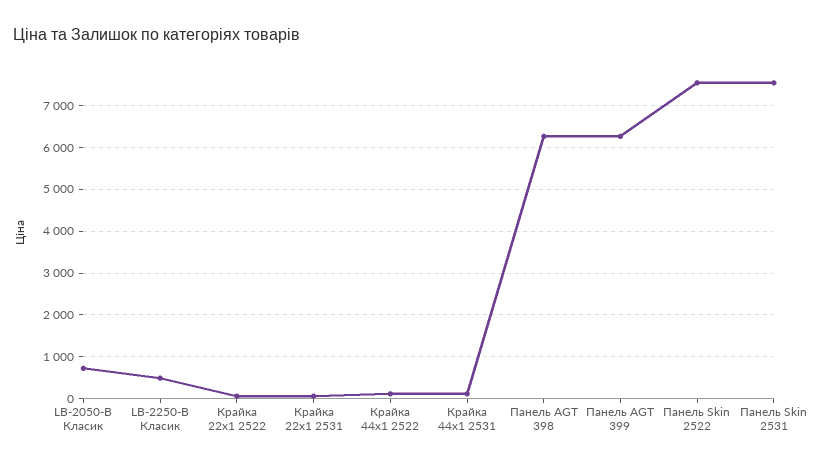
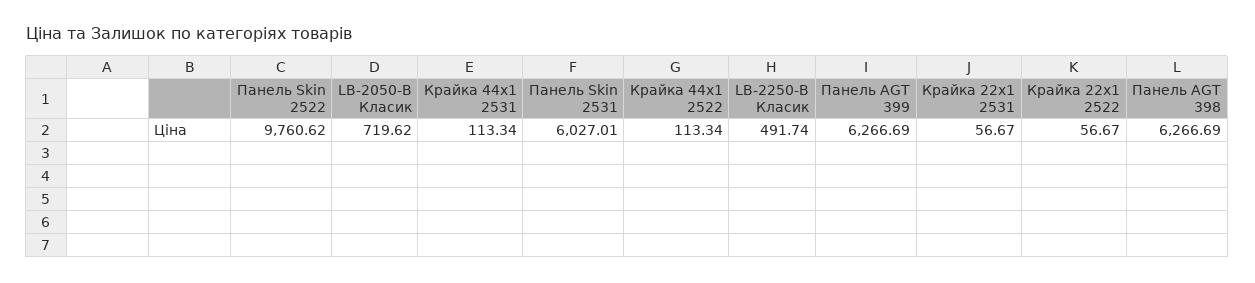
Панель Skin 2522: 7600 -> 9760.62
Панель Skin 2531: 7600 -> 6027.01

